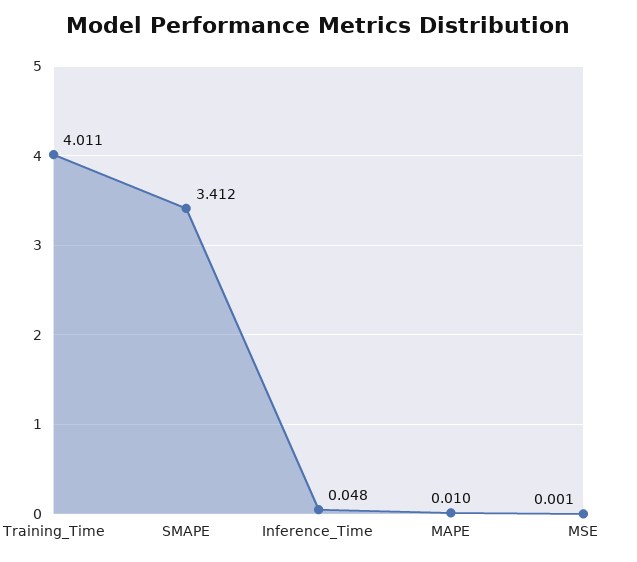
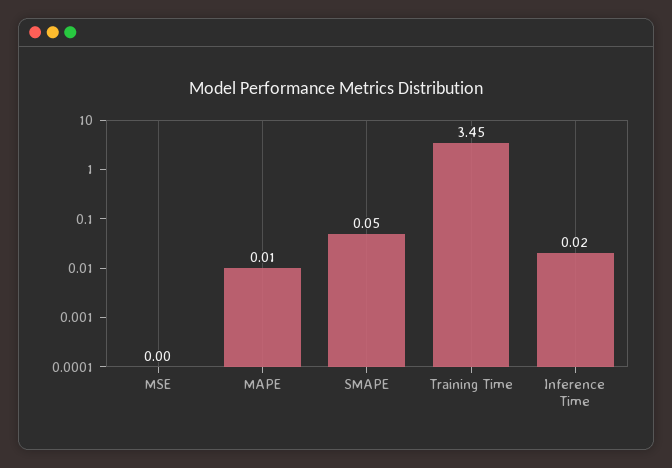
Training_Time: 4.011 -> 3.45
SMAPE: 3.412 -> 0.05
Inference_Time: 0.048 -> 0.02

